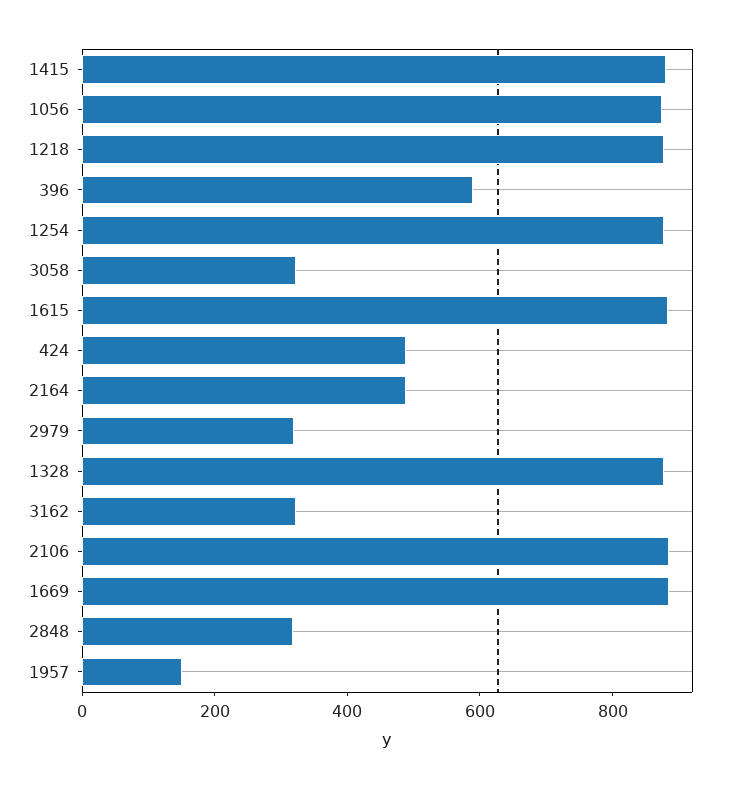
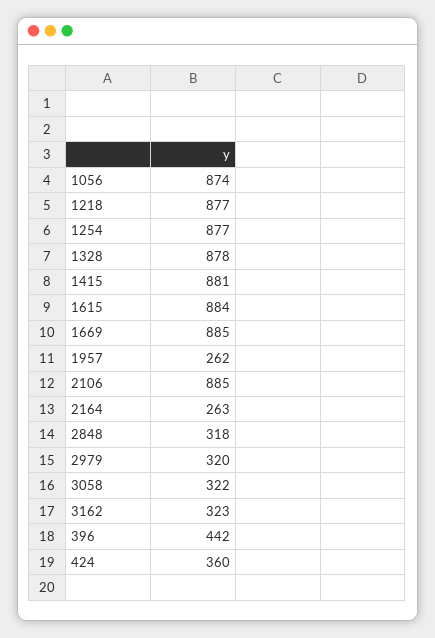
396: 600 -> 442
424: 500 -> 360
2164: 500 -> 263
1957: 150 -> 262

